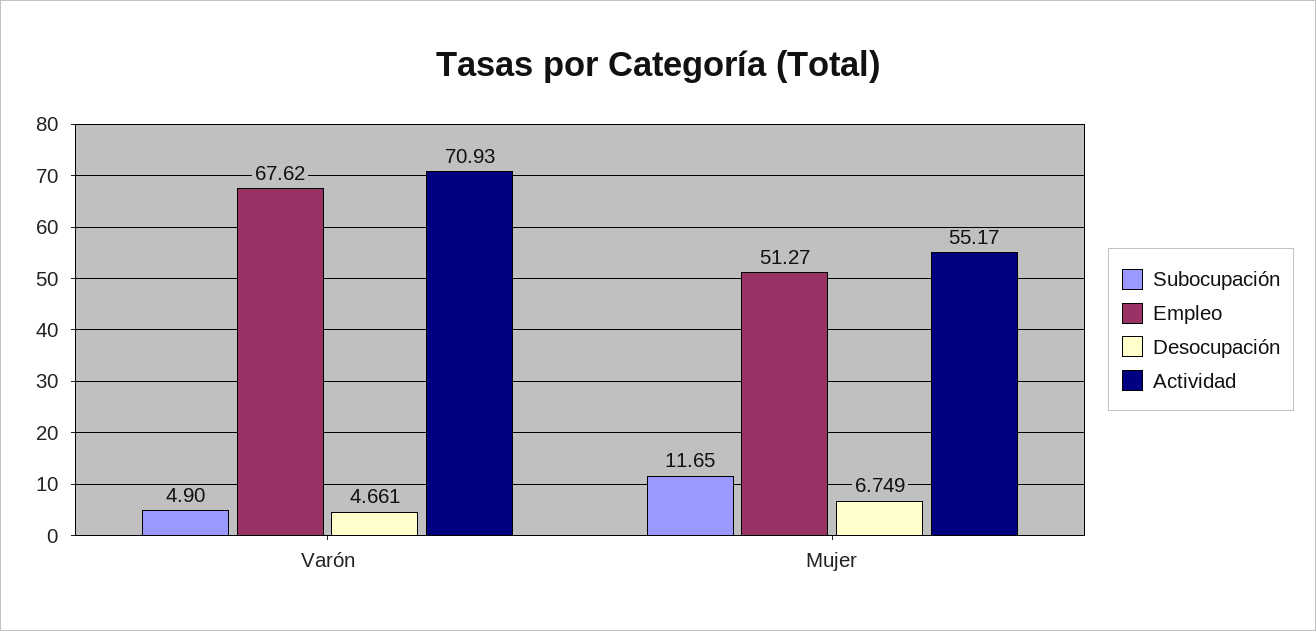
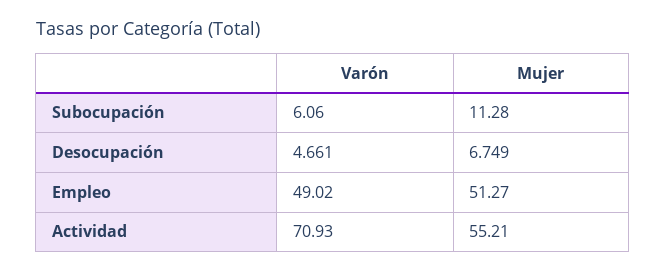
Subocupación, Varón: 4.9 -> 6.06
Empleo, Varón: 67.62 -> 49.02
Subocupación, Mujer: 11.65 -> 11.28
Actividad, Mujer: 55.17 -> 55.21

